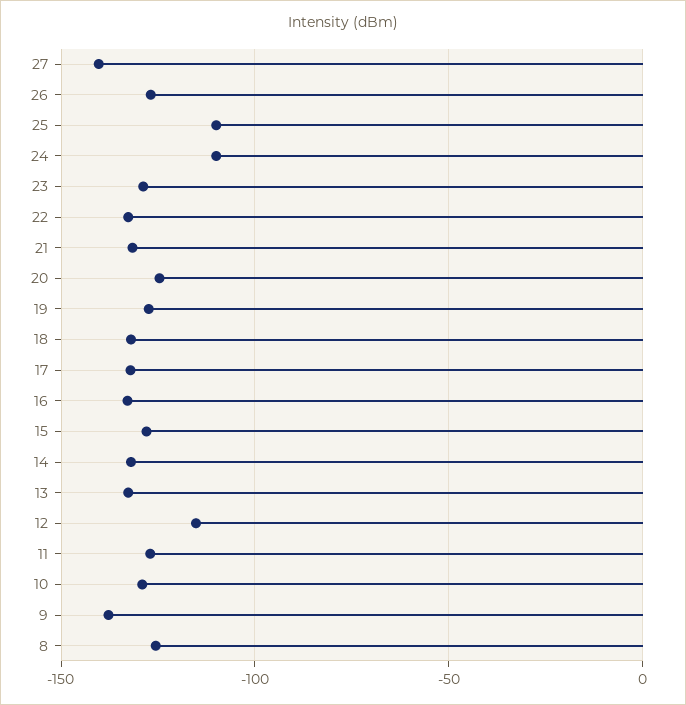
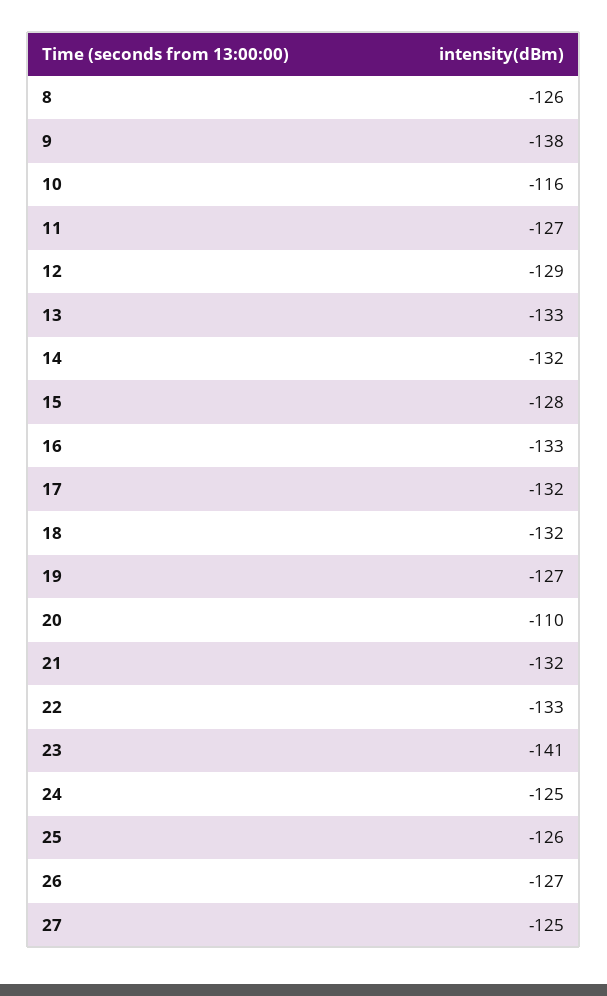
27: -140 -> -125
25: -110 -> -126
24: -110 -> -125
23: -130 -> -141
20: -125 -> -110
12: -115 -> -129
10: -130 -> -116

